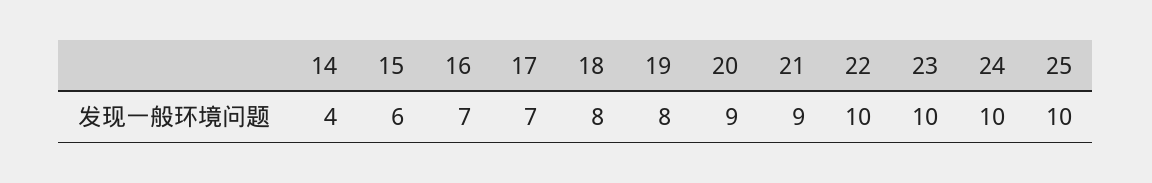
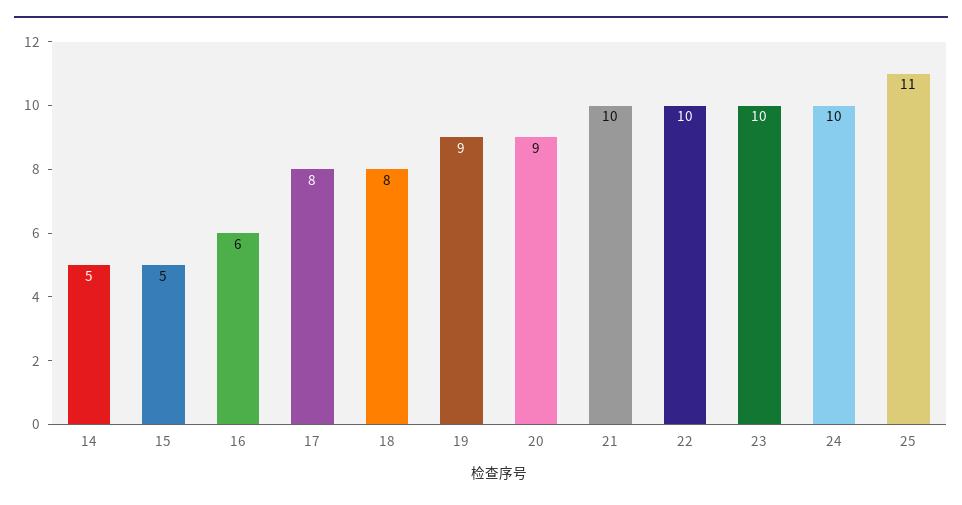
14: 4 -> 5
15: 6 -> 5
16: 7 -> 6
17: 7 -> 8
19: 8 -> 9
21: 9 -> 10
25: 10 -> 11

